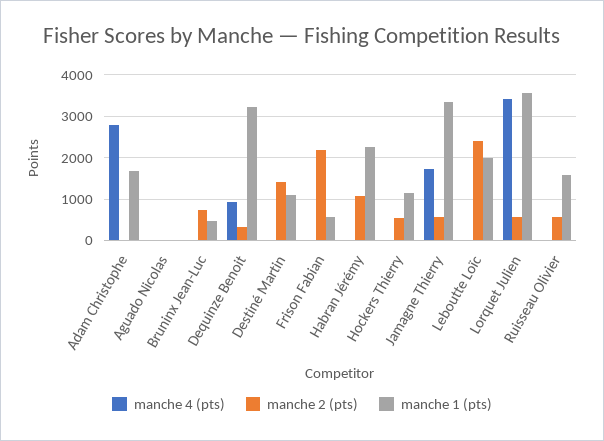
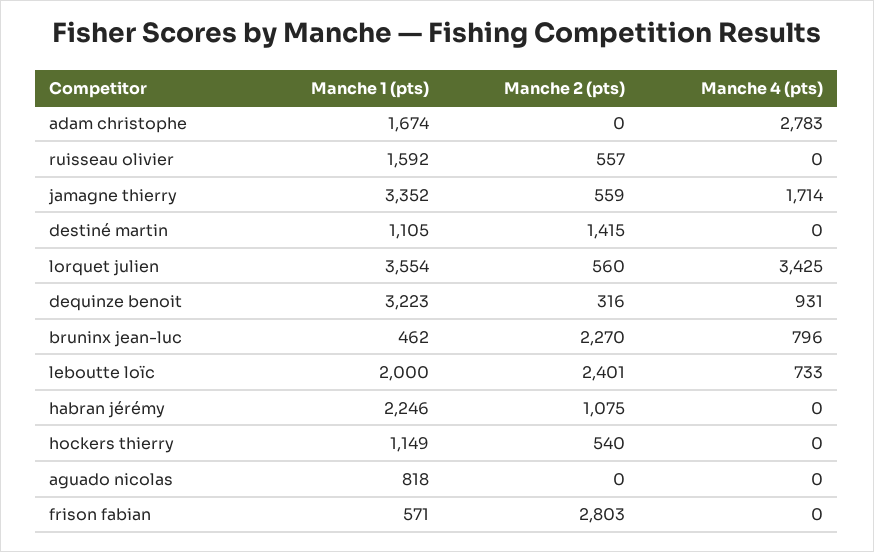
manche 1 (pts), Aguado Nicolas: 0 -> 818
manche 4 (pts), Bruninx Jean-Luc: 0 -> 796
manche 2 (pts), Bruninx Jean-Luc: 800 -> 2270
manche 2 (pts), Frison Fabian: 2200 -> 2803
manche 4 (pts), Leboutte Loïc: 0 -> 733

